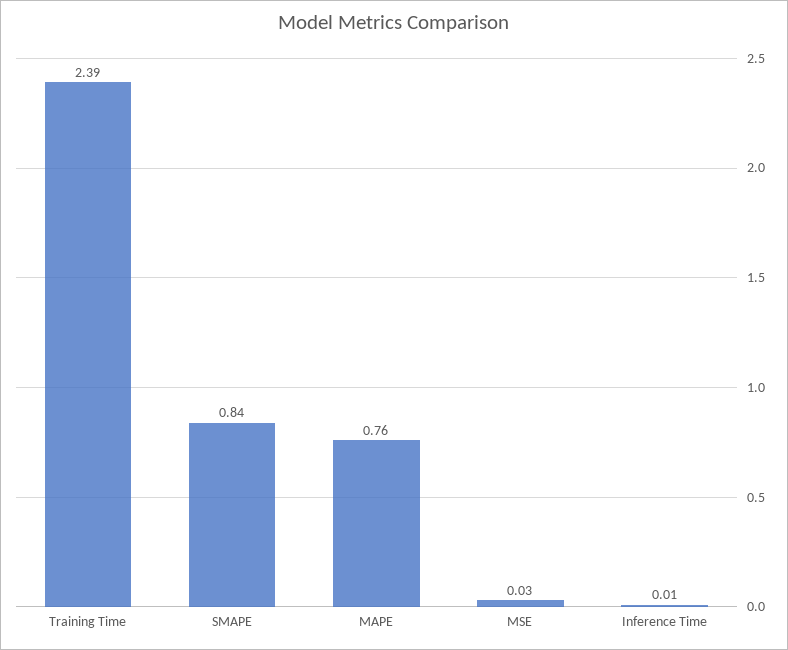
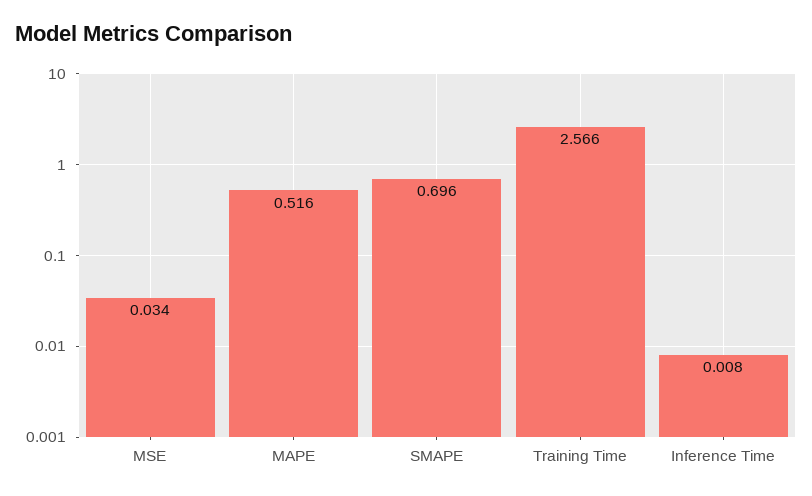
Training Time: 2.39 -> 2.566
SMAPE: 0.84 -> 0.696
MAPE: 0.76 -> 0.516

